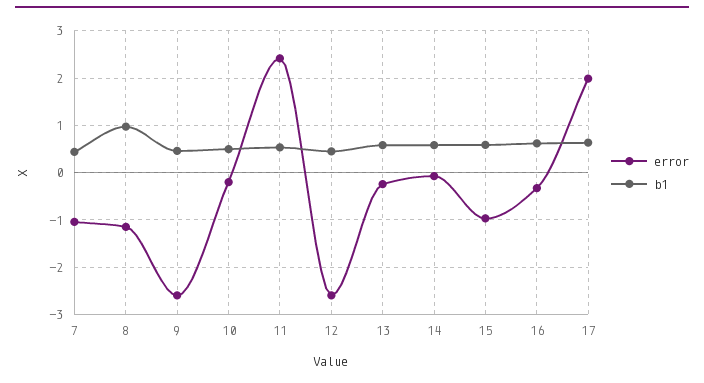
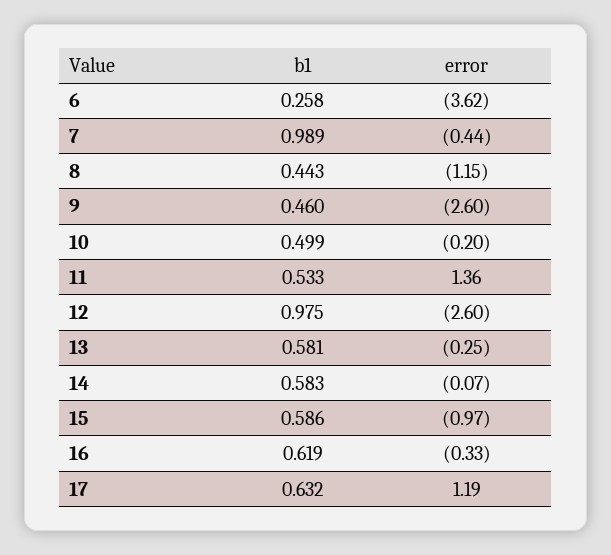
error, 7: -1 -> -0.44
b1, 7: 0.4 -> 0.989
b1, 8: 1 -> 0.443
error, 11: 2.4 -> 1.36
b1, 12: 0.4 -> 0.975
error, 17: 2 -> 1.19
b1, 6: none -> 0.258
error, 6: none -> -3.62

